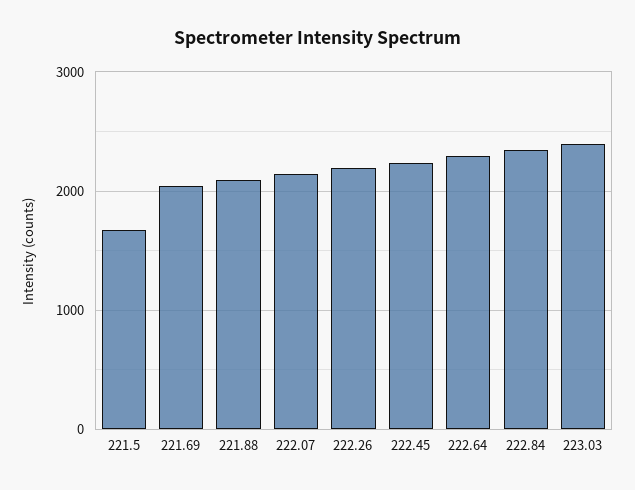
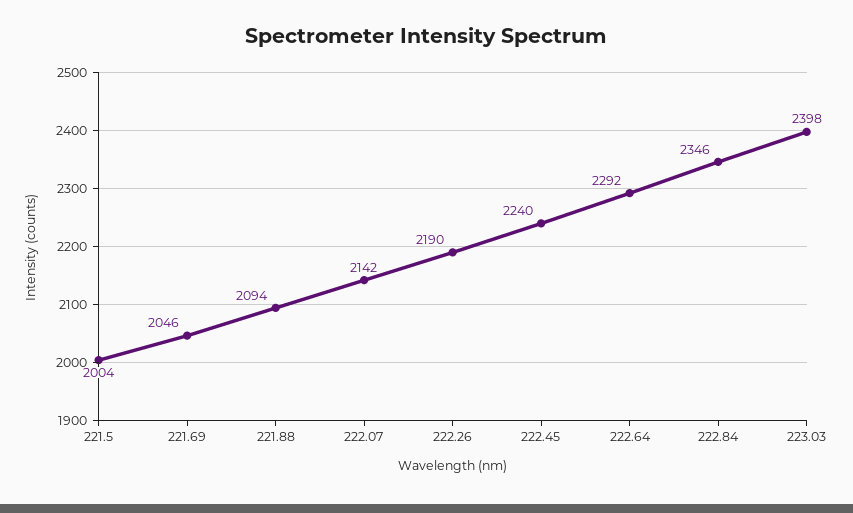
221.5: 1700 -> 2004

